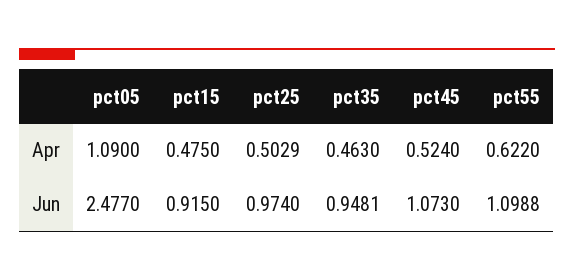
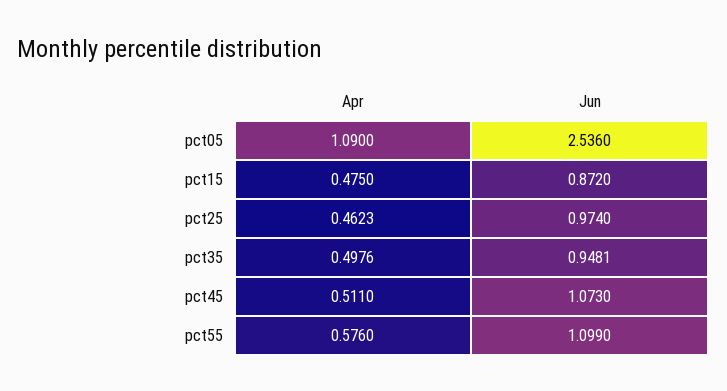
pct25, Apr: 0.5029 -> 0.4623
pct35, Apr: 0.463 -> 0.4976
pct45, Apr: 0.524 -> 0.511
pct55, Apr: 0.622 -> 0.576
pct05, Jun: 2.477 -> 2.536
pct15, Jun: 0.915 -> 0.872
pct55, Jun: 1.0988 -> 1.099

